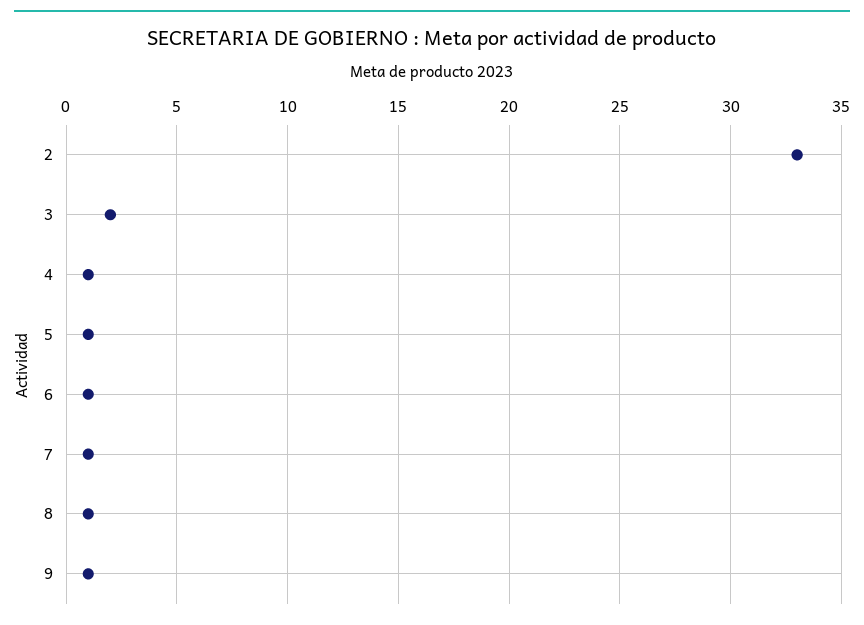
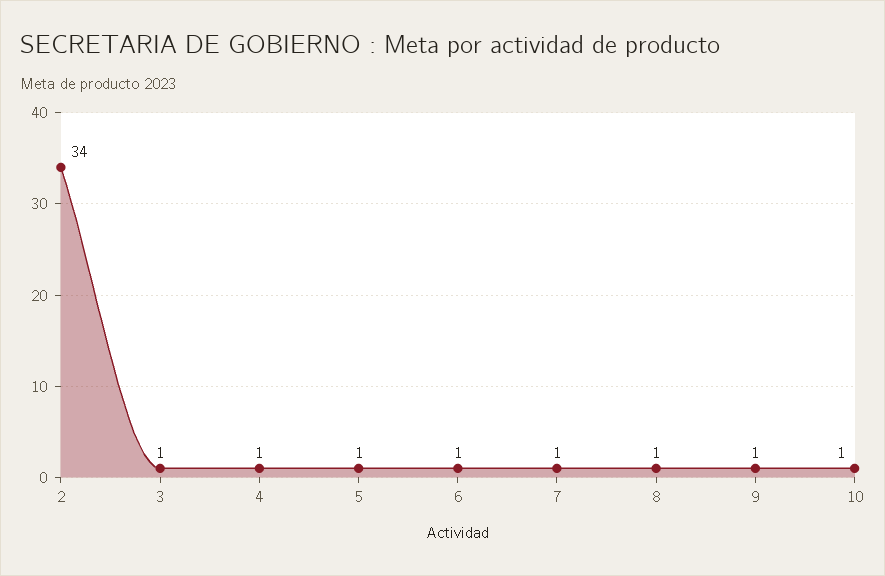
2: 33 -> 34
3: 2 -> 1
10: none -> 1

